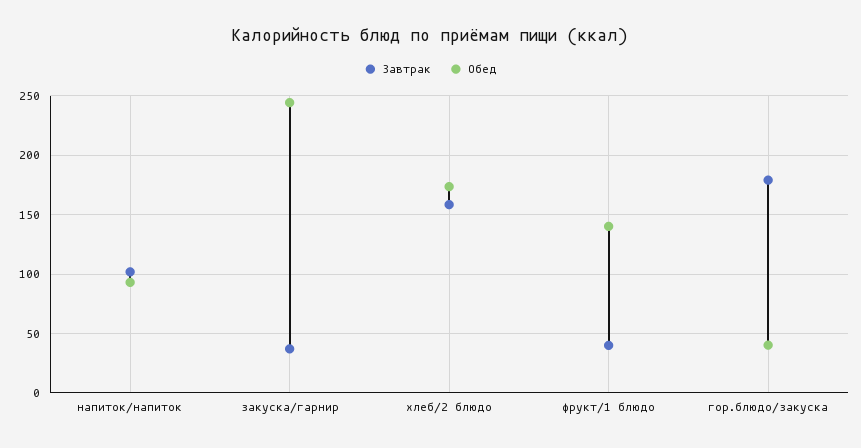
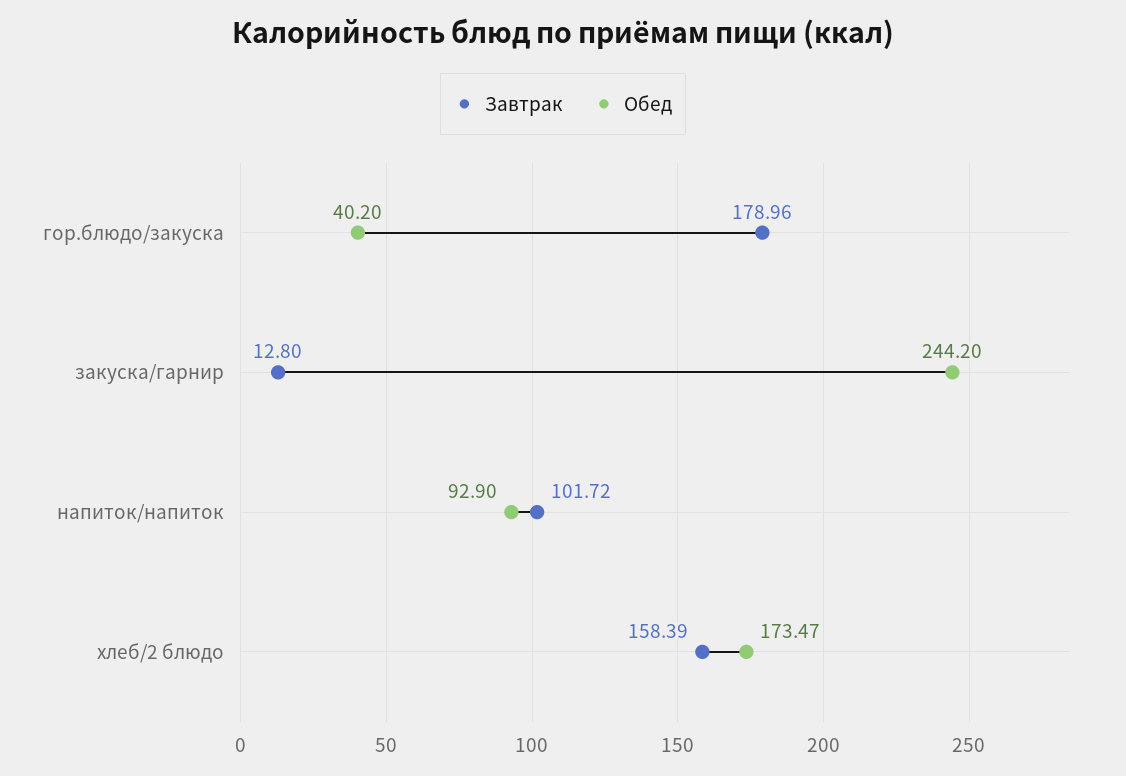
Завтрак, закуска/гарнир: 40 -> 12.8
Завтрак, фрукт/1 блюдо: 40 -> none
Обед, фрукт/1 блюдо: 140 -> none

